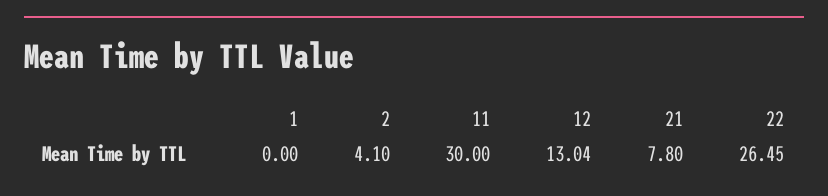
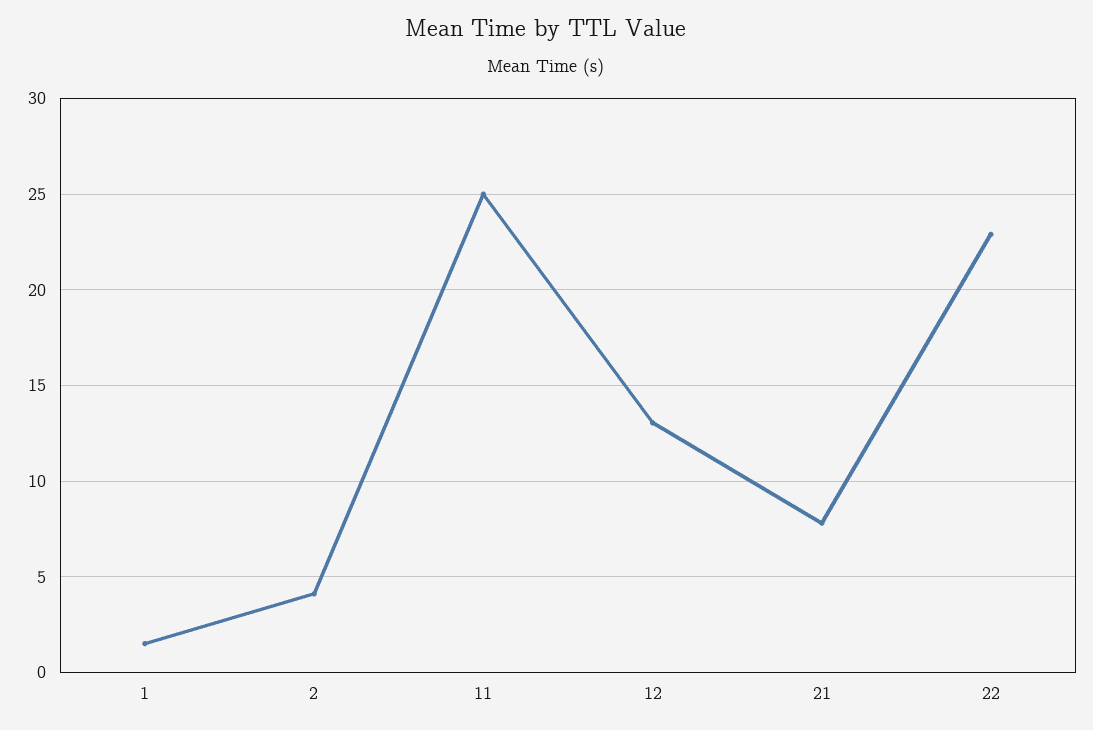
1: 0 -> 1.5
11: 30 -> 25
22: 26.45 -> 23

